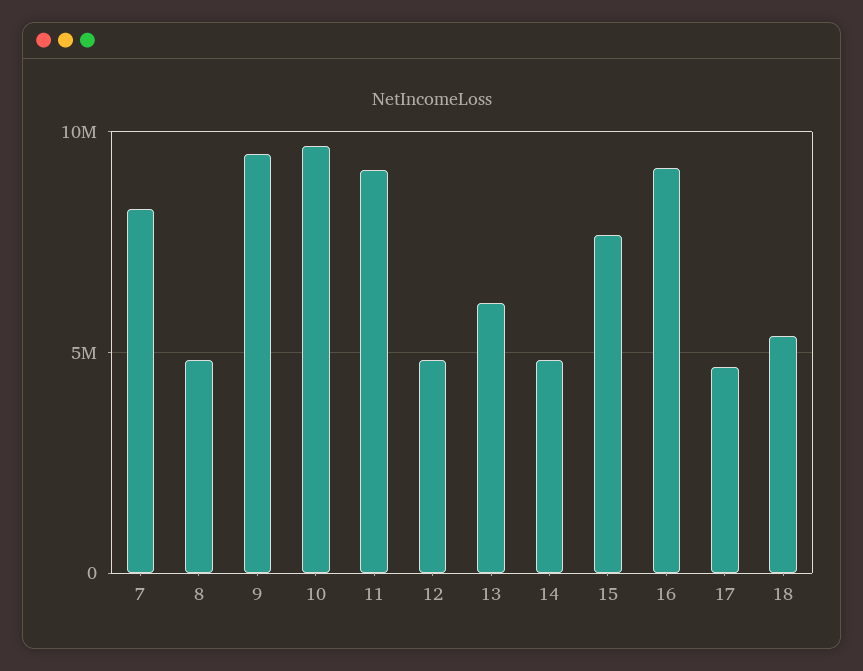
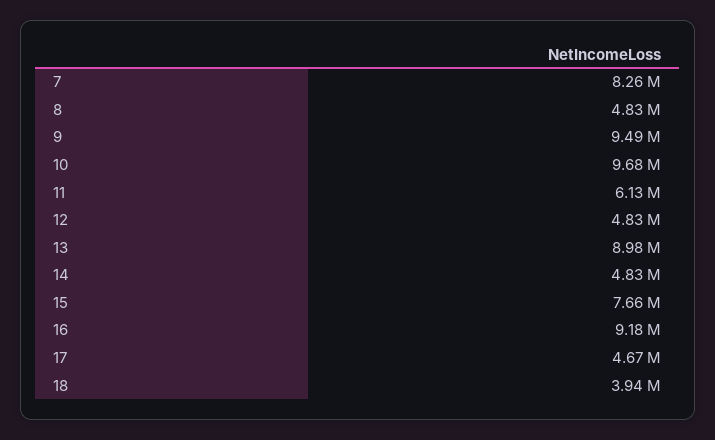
11: 9000000 -> 6130000
13: 6000000 -> 8980000
18: 5500000 -> 3940000

